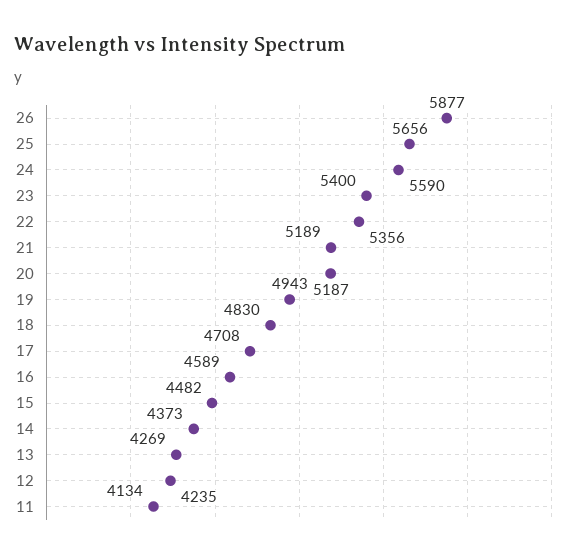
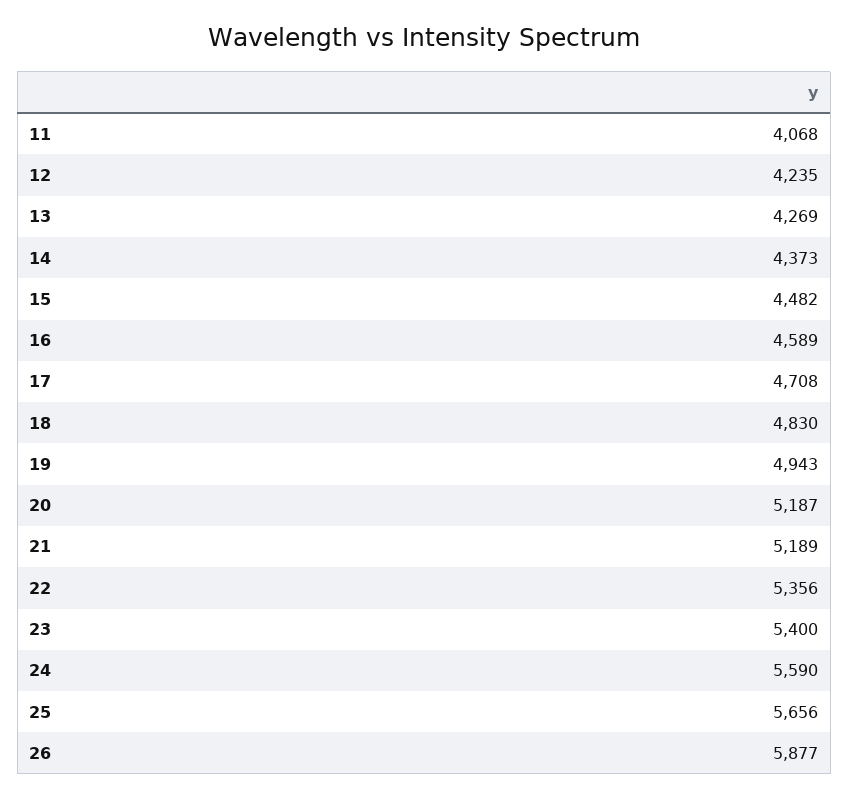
11: 4134 -> 4068

